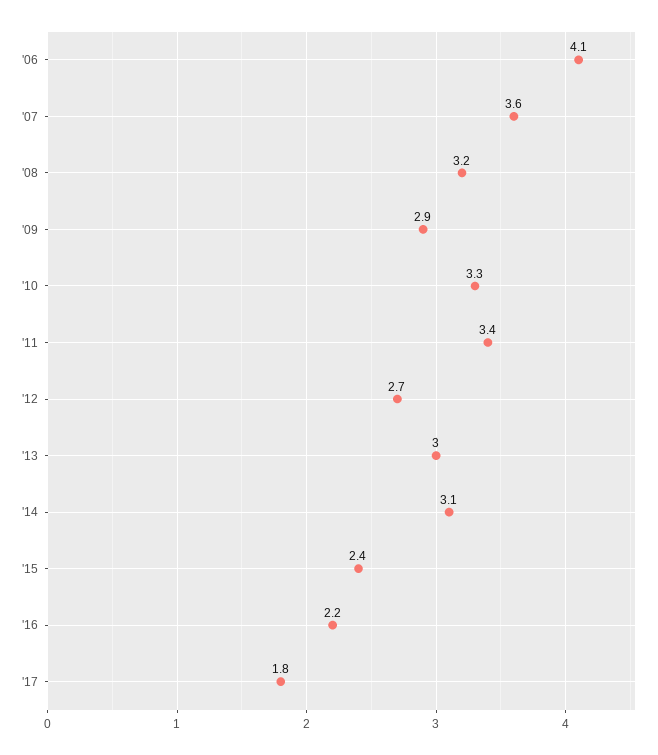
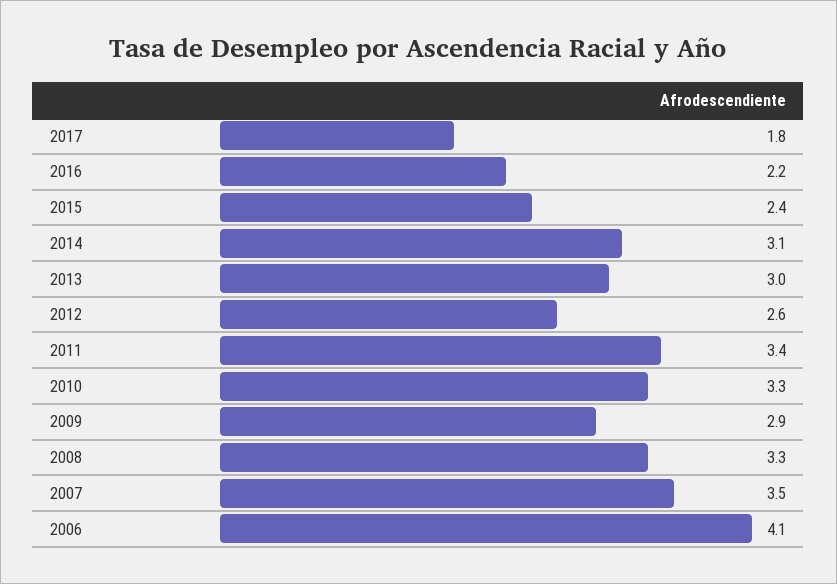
'07: 3.6 -> 3.5
'08: 3.2 -> 3.3
'12: 2.7 -> 2.6

